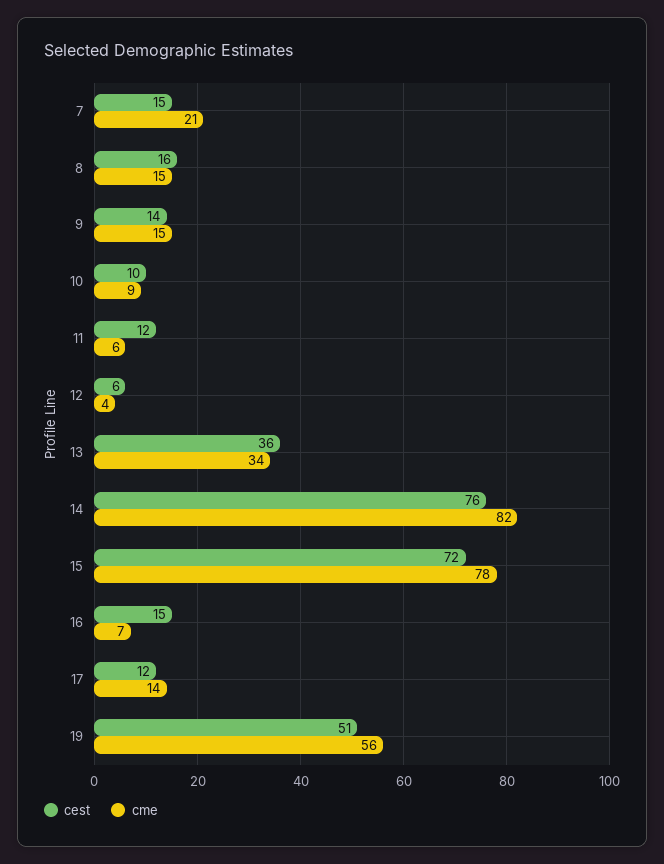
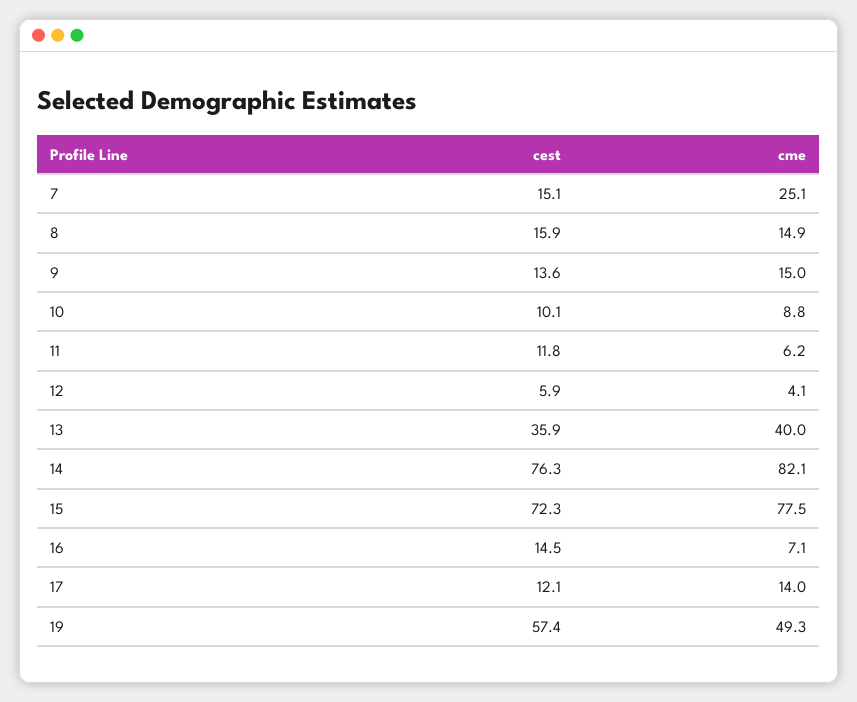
cme, 7: 21 -> 25.1
cme, 13: 34 -> 40
cest, 19: 51 -> 57.4
cme, 19: 56 -> 49.3

